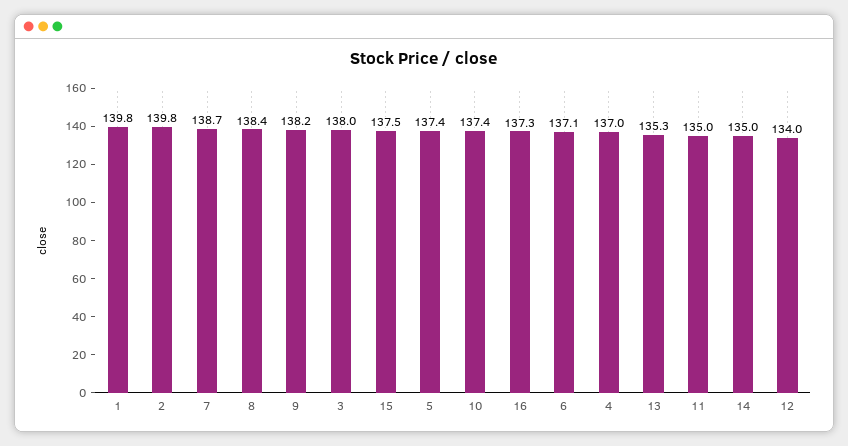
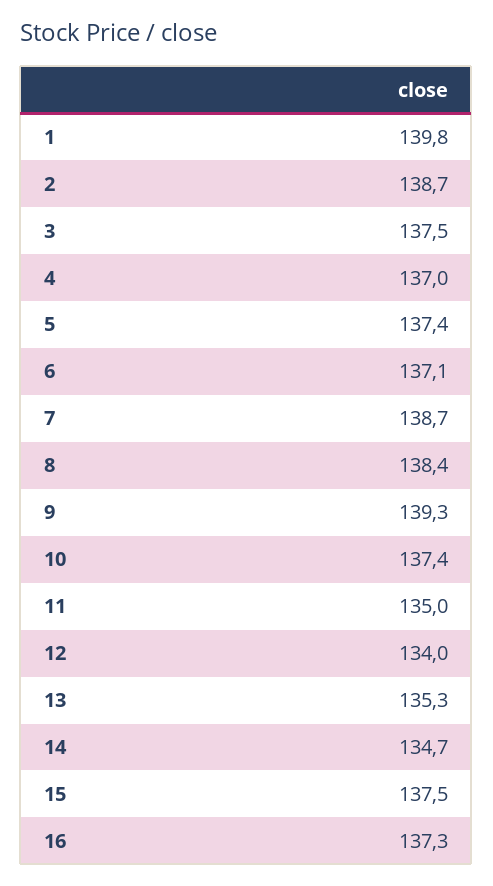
2: 139.8 -> 138.7
9: 138.2 -> 139.3
3: 138 -> 137.5
14: 135 -> 134.7

